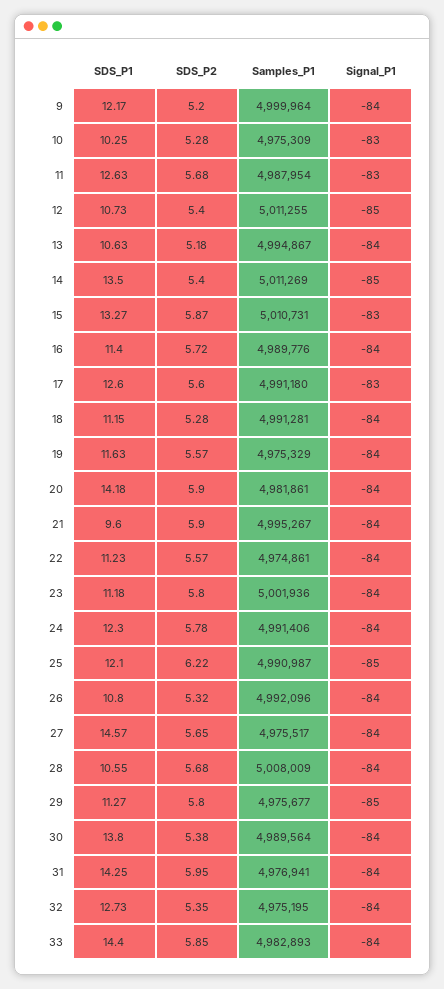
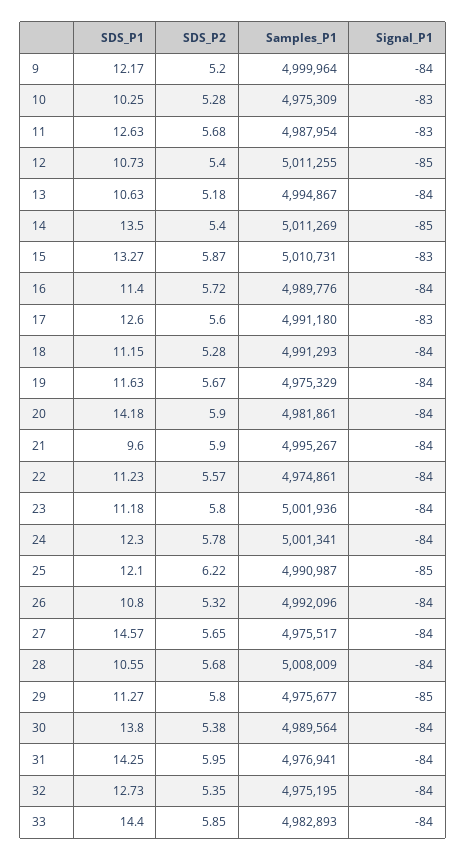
Samples_P1, 18: 4991281 -> 4991293
SDS_P2, 19: 5.57 -> 5.67
Samples_P1, 24: 4991406 -> 5001341

